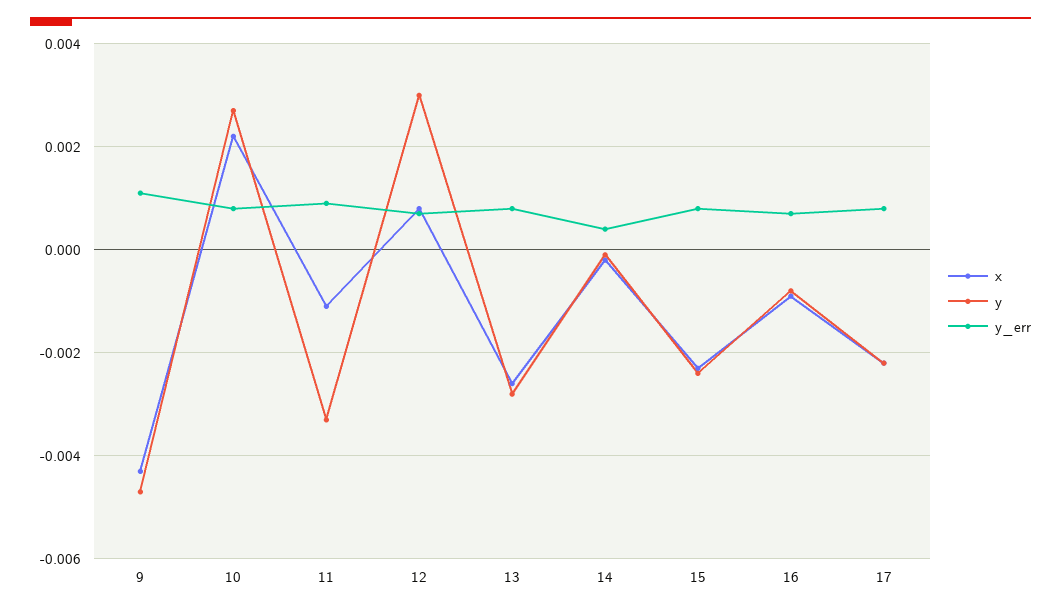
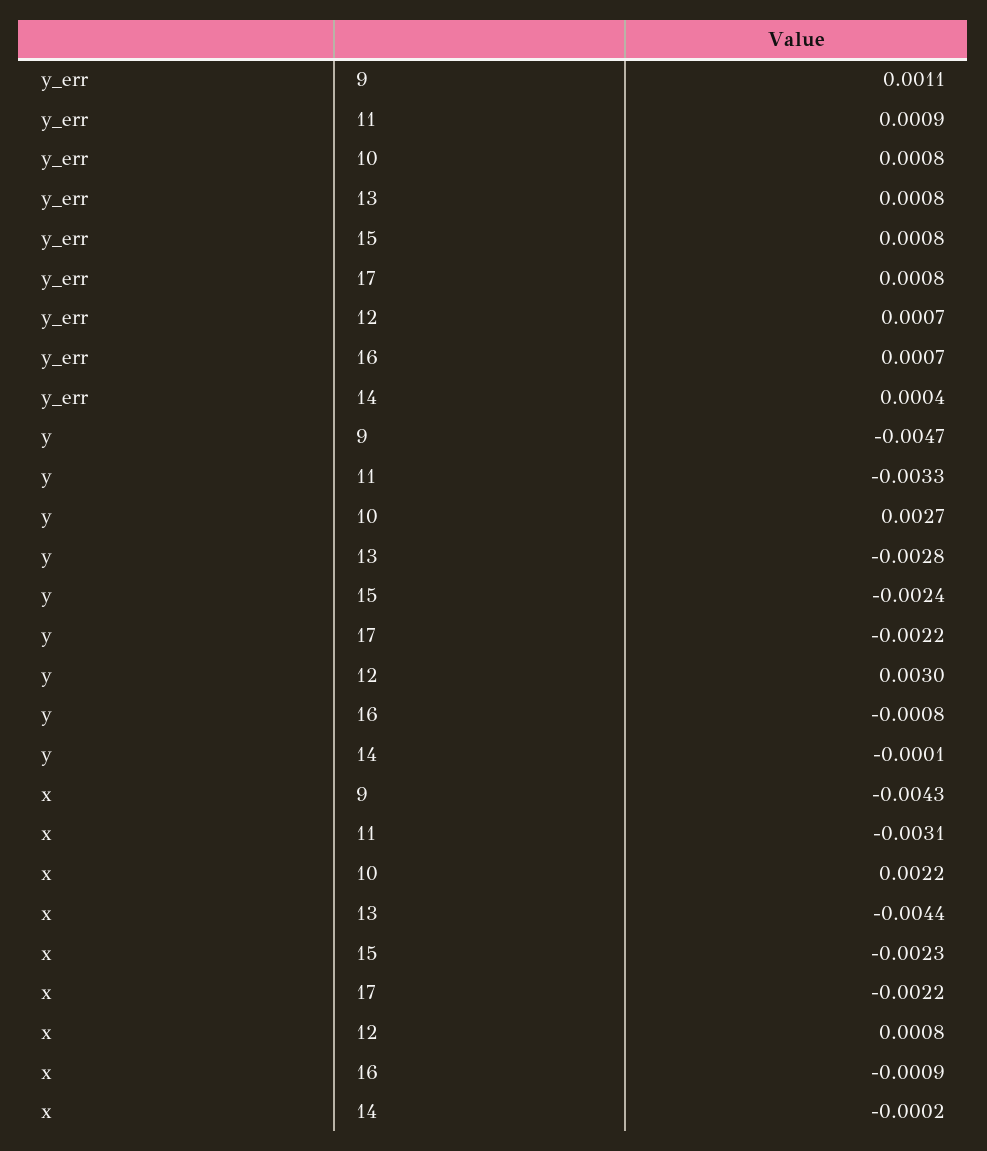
x, 11: -0.001 -> -0.0031
x, 13: -0.0025 -> -0.0044

